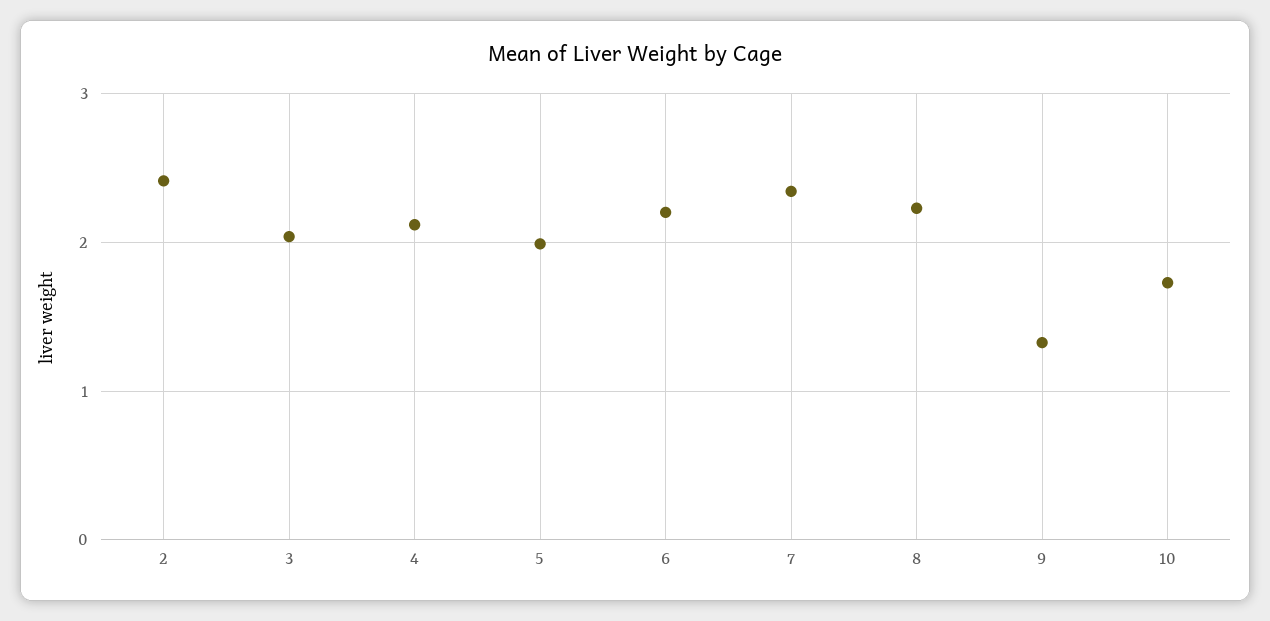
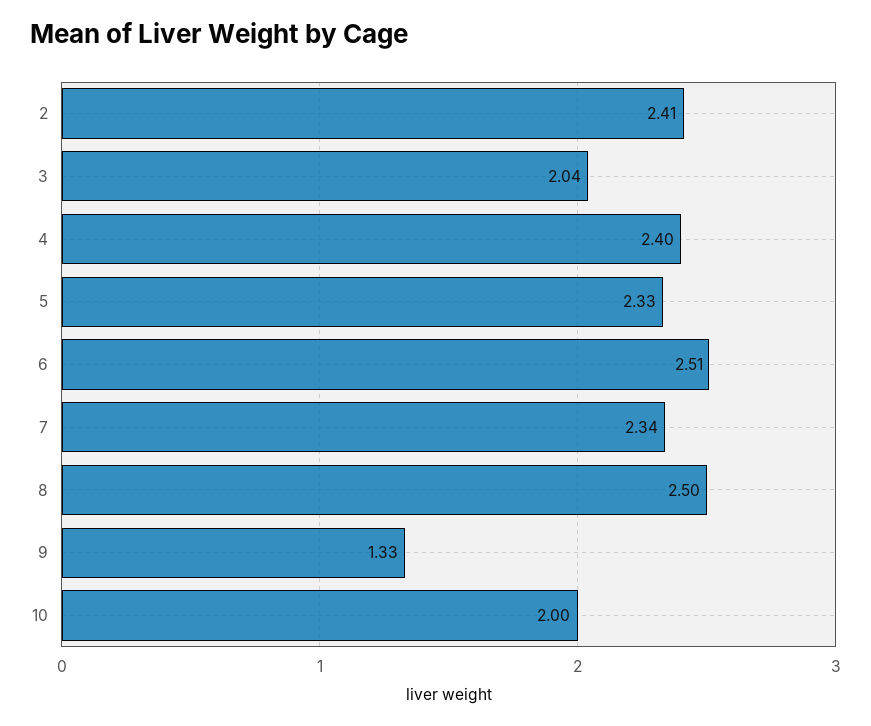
4: 2.1 -> 2.4
5: 2 -> 2.33
6: 2.2 -> 2.51
8: 2.2 -> 2.5
10: 1.7 -> 2

